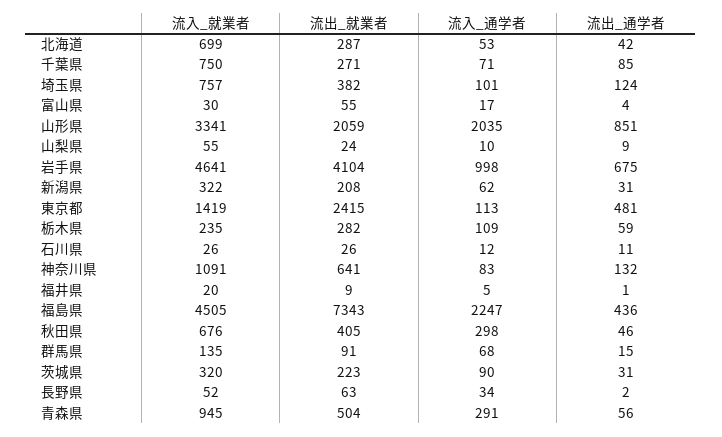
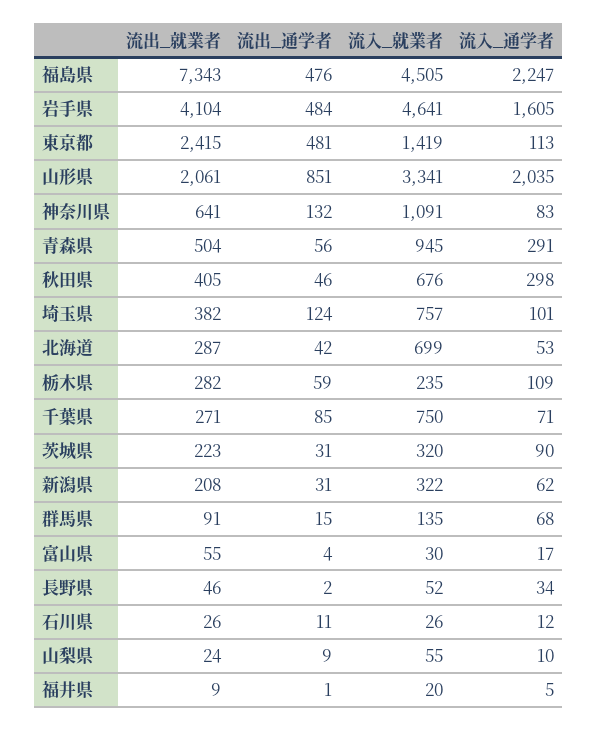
流出_就業者, 山形県: 2059 -> 2061
流入_通学者, 岩手県: 998 -> 1605
流出_通学者, 岩手県: 675 -> 484
流出_通学者, 福島県: 436 -> 476
流出_就業者, 長野県: 63 -> 46

